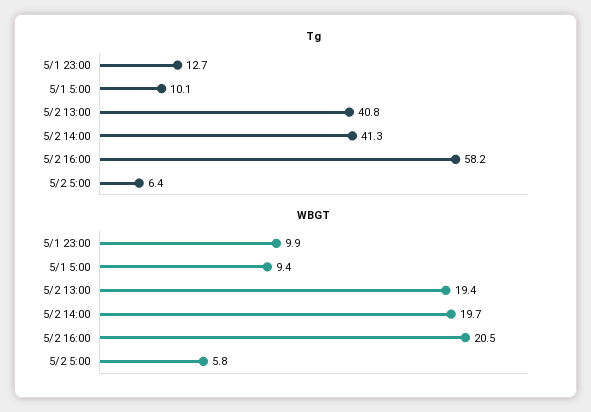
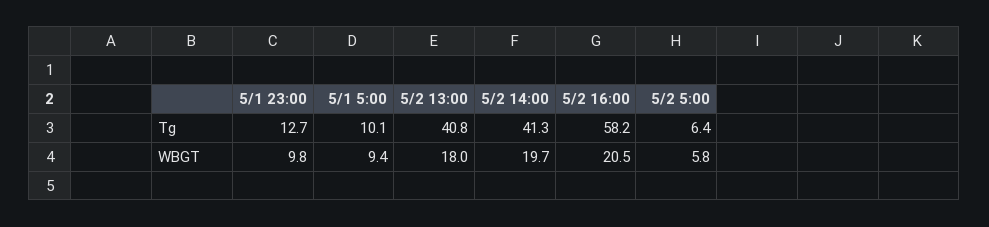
WBGT, 5/1 23:00: 9.9 -> 9.8
WBGT, 5/2 13:00: 19.4 -> 18

